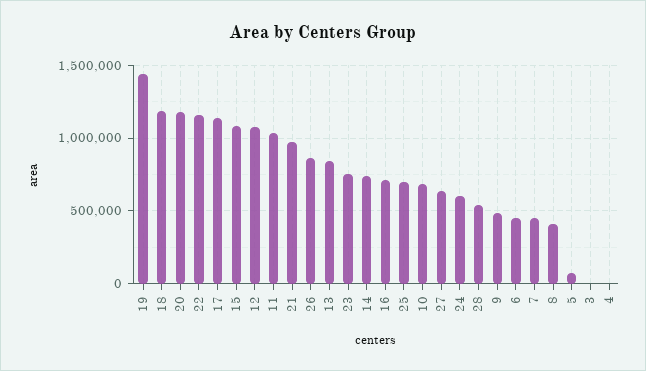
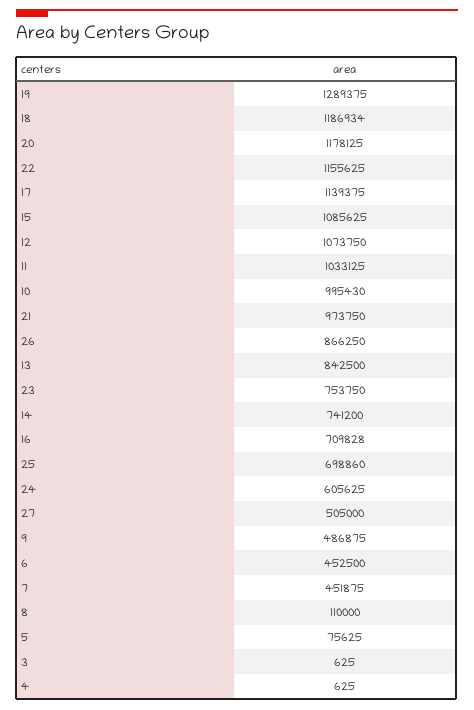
19: 1450000 -> 1289375
10: 700000 -> 995430
27: 650000 -> 505000
28: 550000 -> none
8: 400000 -> 110000

